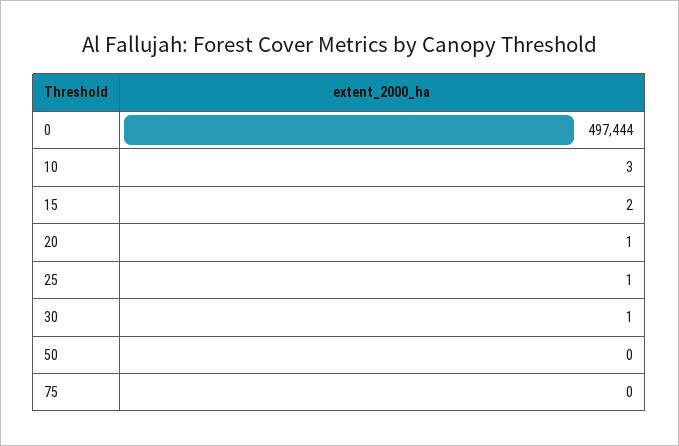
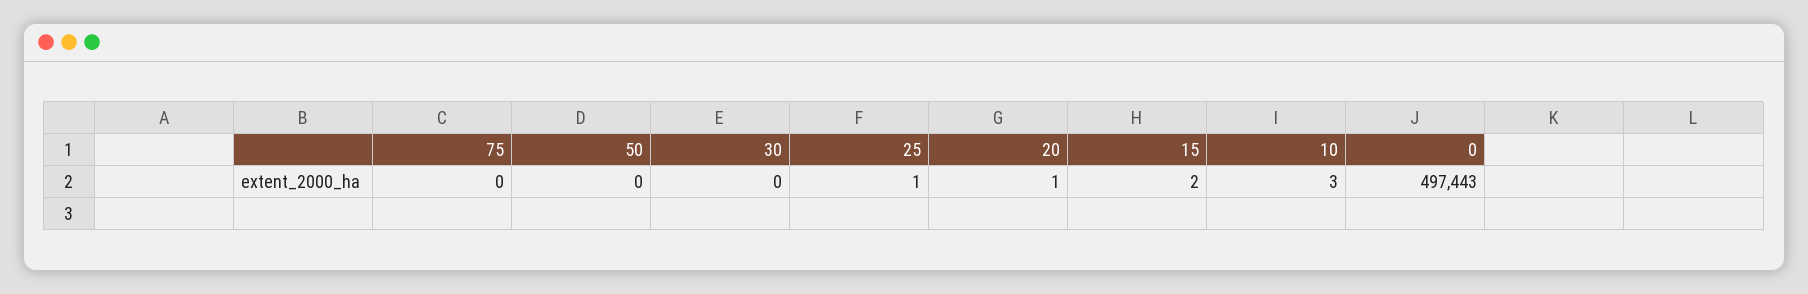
0: 497444 -> 497443
30: 1 -> 0

